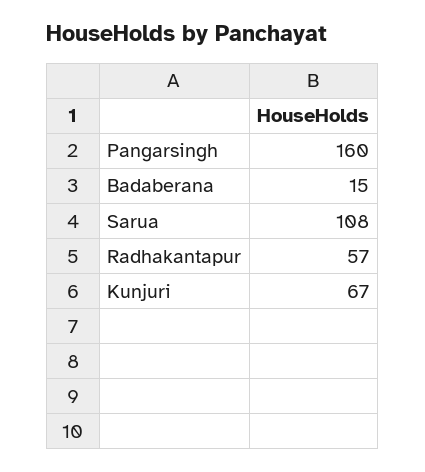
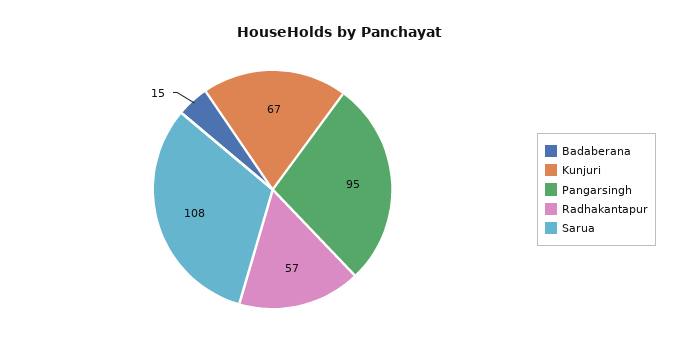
Pangarsingh: 160 -> 95

